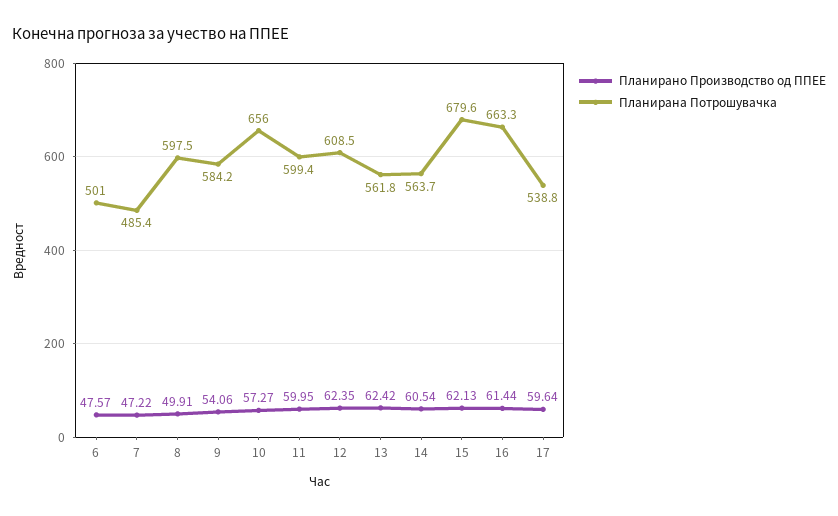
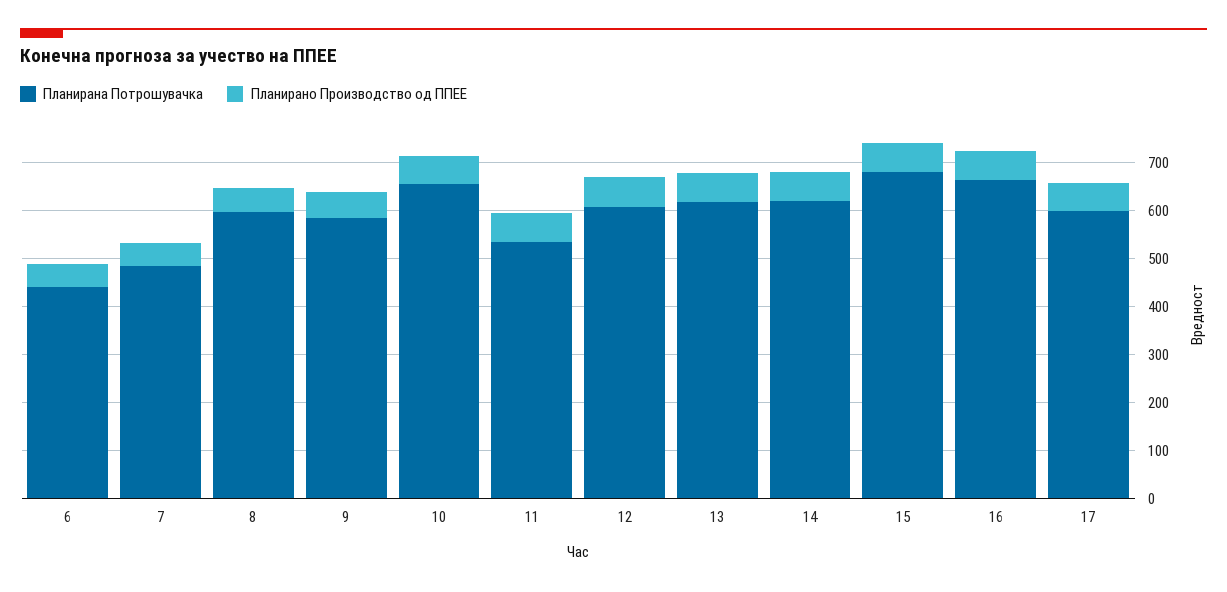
Планирана Потрошувачка, 6: 501 -> 440
Планирана Потрошувачка, 11: 599.4 -> 540
Планирана Потрошувачка, 13: 561.8 -> 620
Планирана Потрошувачка, 14: 563.7 -> 620
Планирана Потрошувачка, 17: 538.8 -> 600

